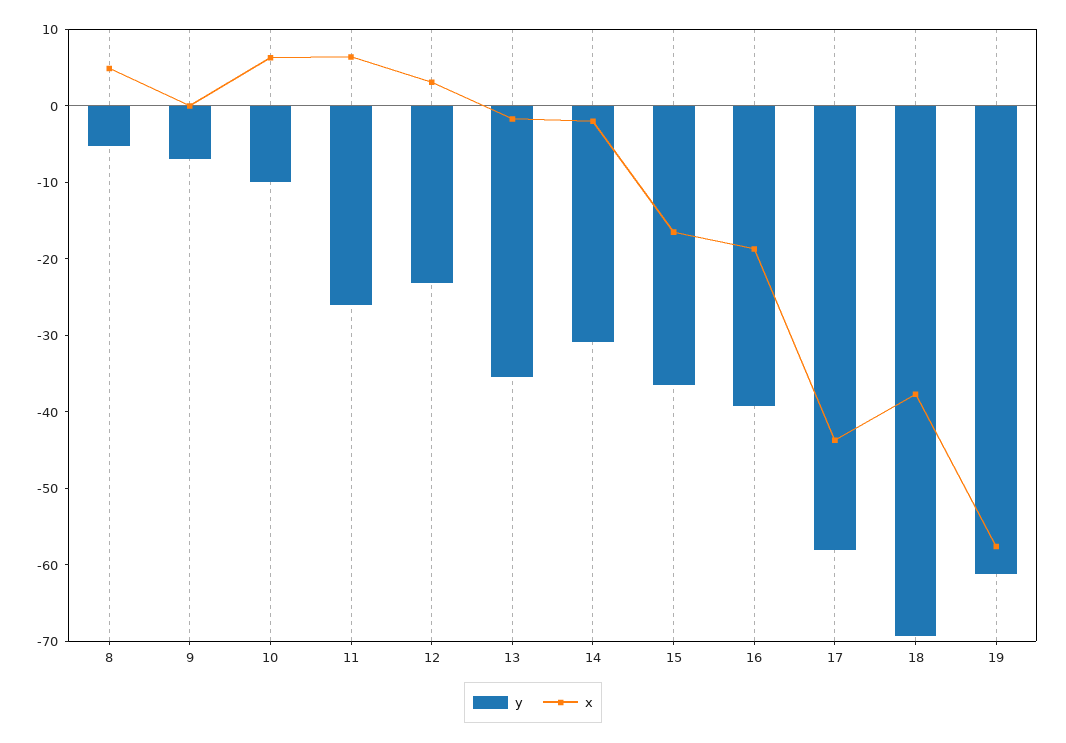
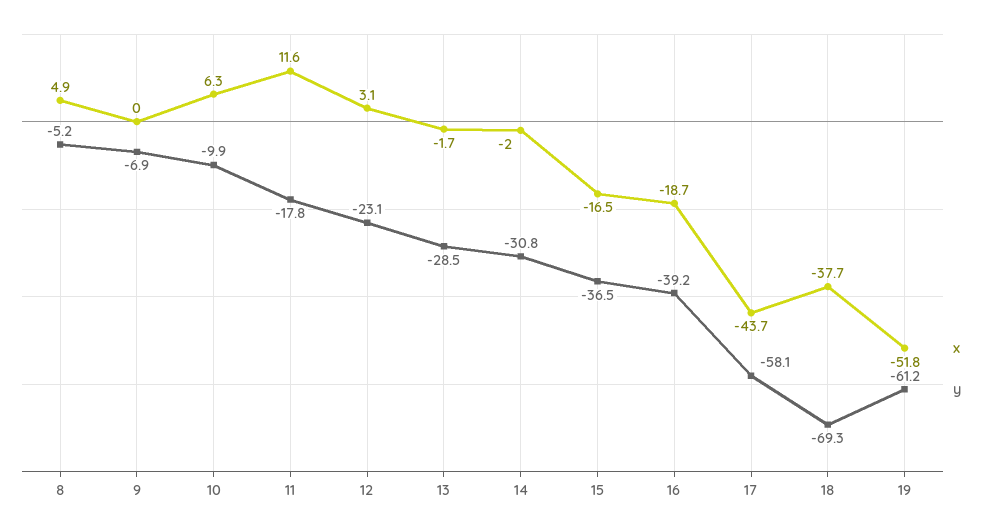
y, 11: -26 -> -17.8
x, 11: 6 -> 11.6
y, 13: -36 -> -28.5
x, 19: -58 -> -51.8

